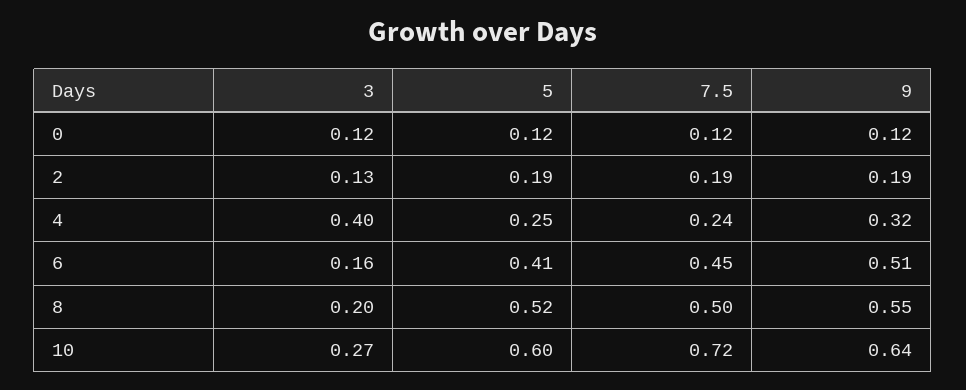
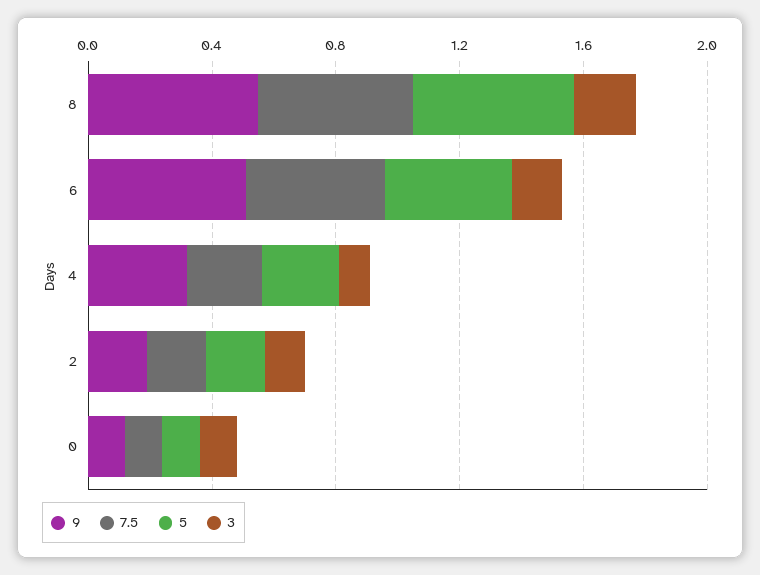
3, 4: 0.4 -> 0.1
3, 10: 0.27 -> none
5, 10: 0.6 -> none
7.5, 10: 0.72 -> none
9, 10: 0.64 -> none

